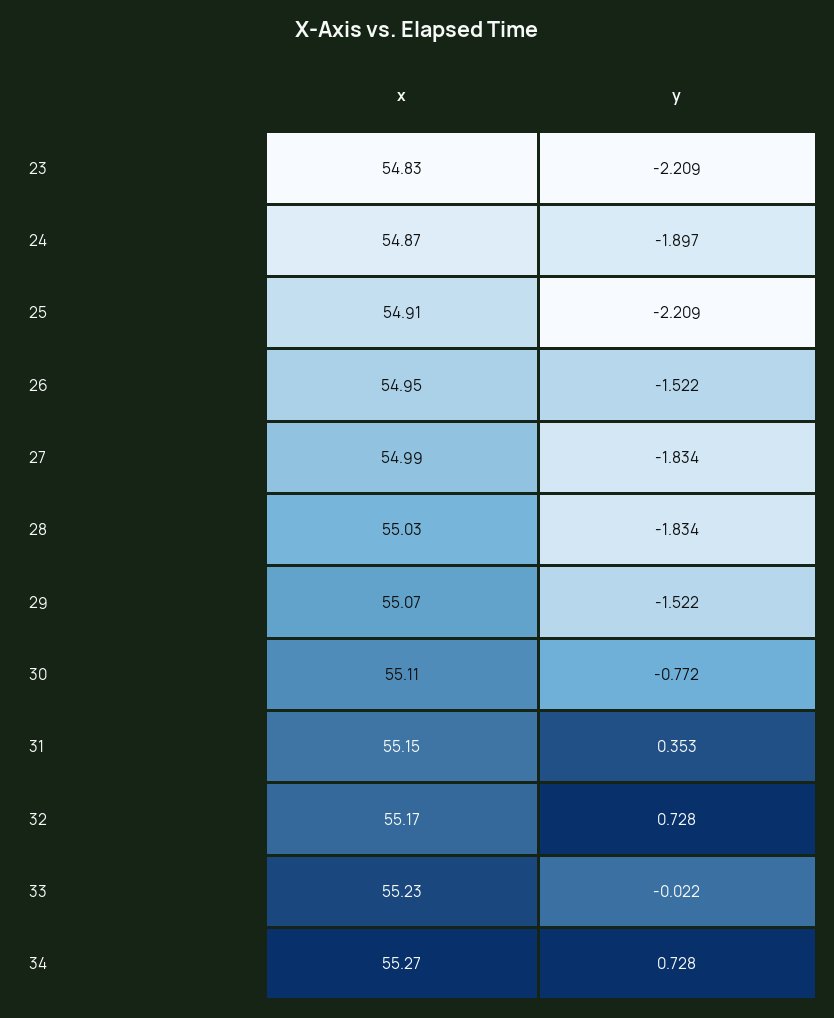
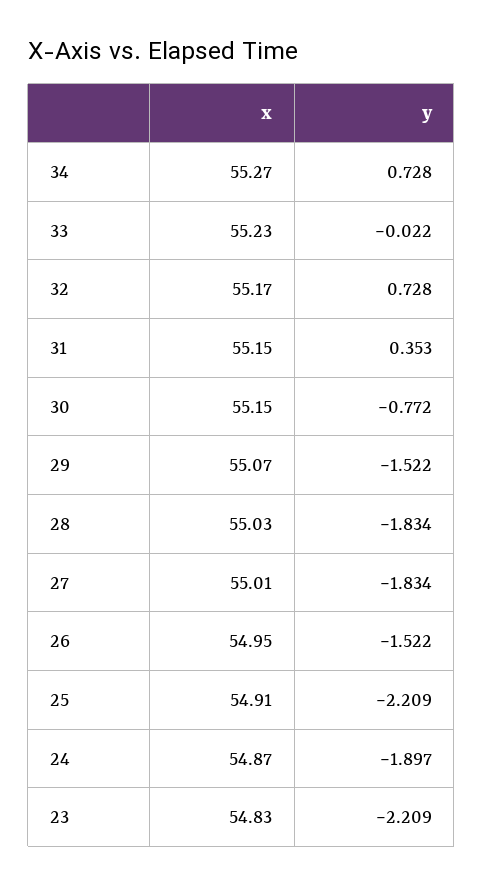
x, 27: 54.99 -> 55.01
x, 30: 55.11 -> 55.15

